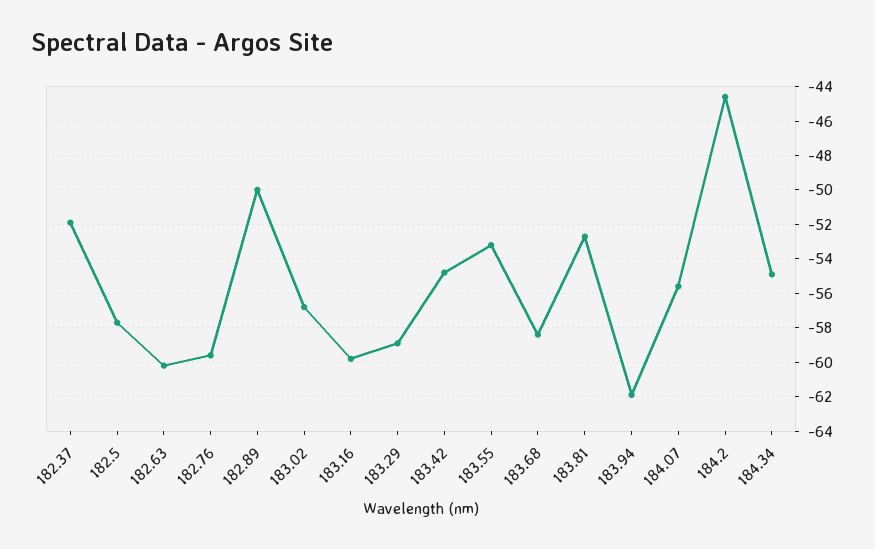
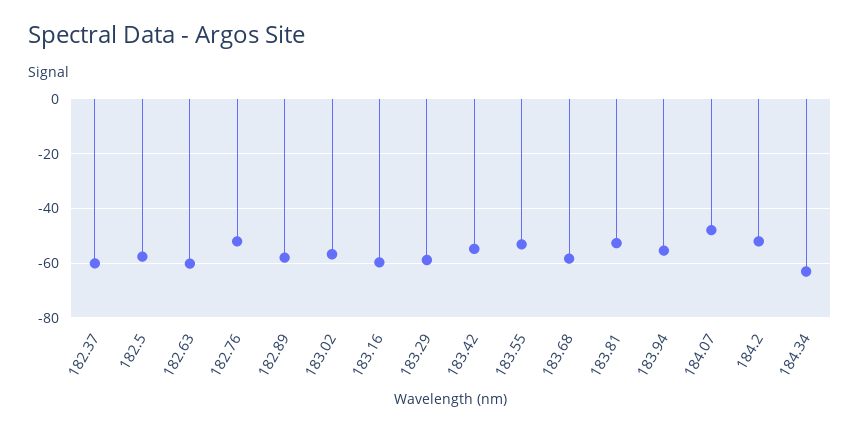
182.37: -52 -> -60
182.76: -59.5 -> -52.5
182.89: -50 -> -57.5
183.94: -62 -> -55
184.07: -55.5 -> -47.5
184.2: -44.5 -> -52.5
184.34: -55 -> -62.5

